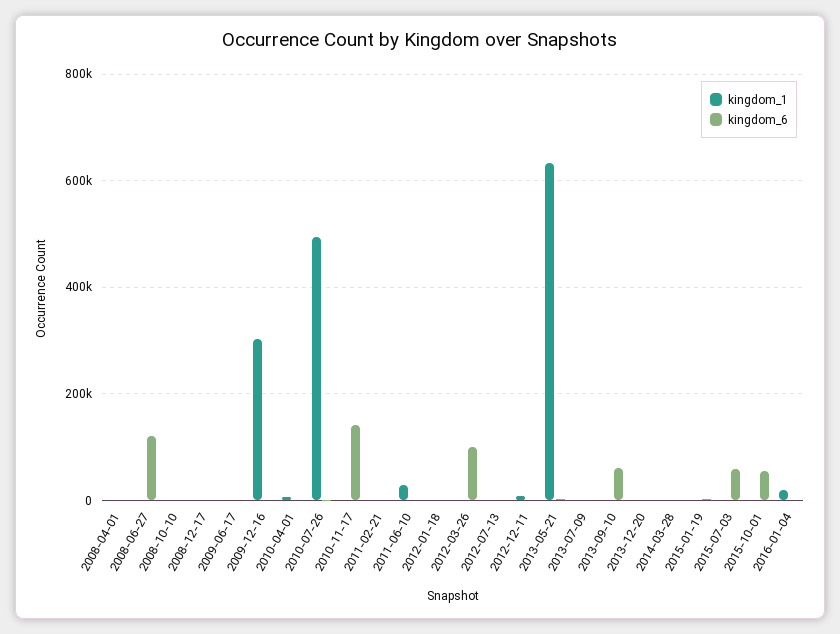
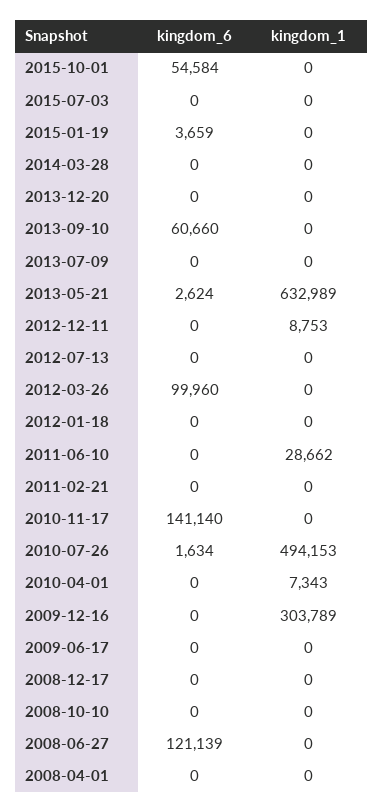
kingdom_6, 2015-07-03: 60000 -> 0
kingdom_1, 2016-01-04: 20000 -> none
kingdom_6, 2016-01-04: 0 -> none

